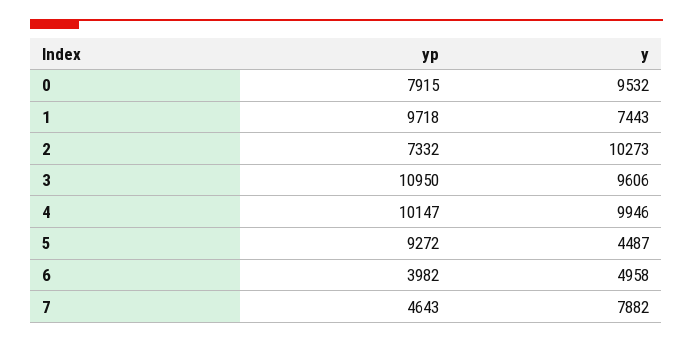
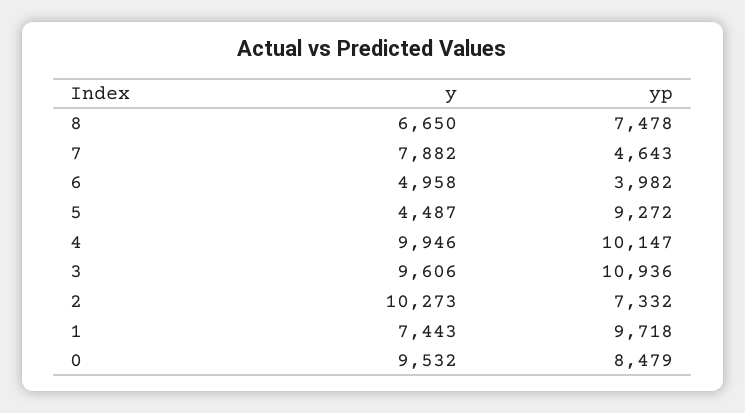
yp, 0: 7915 -> 8479
yp, 3: 10950 -> 10936
y, 8: none -> 6650
yp, 8: none -> 7478

